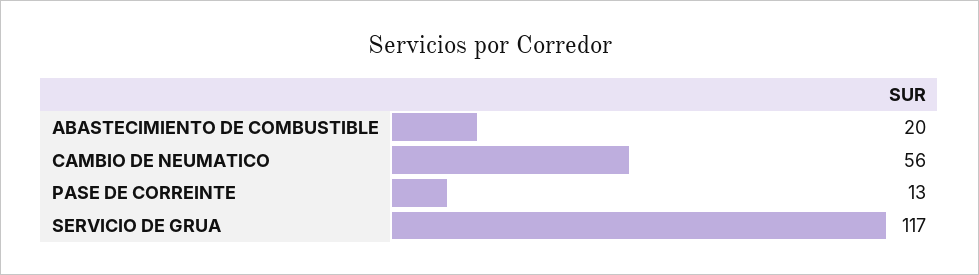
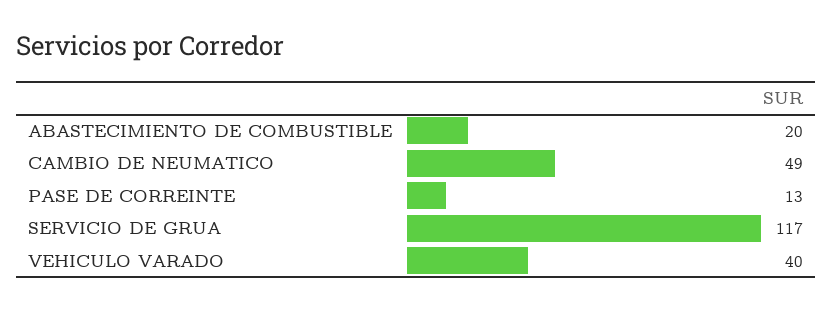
CAMBIO DE NEUMATICO: 56 -> 49
VEHICULO VARADO: none -> 40

